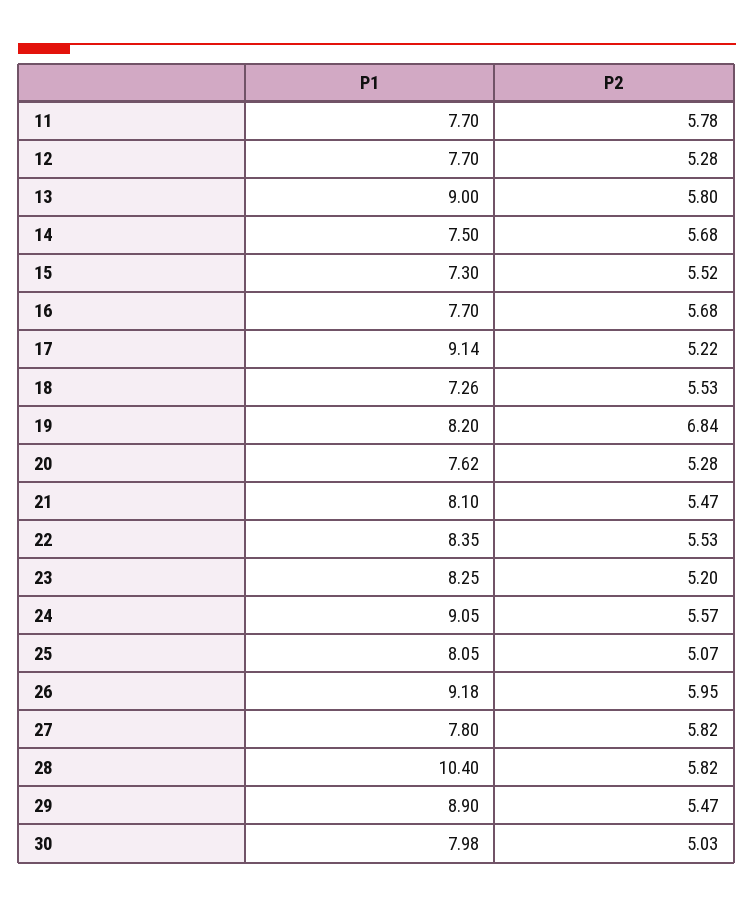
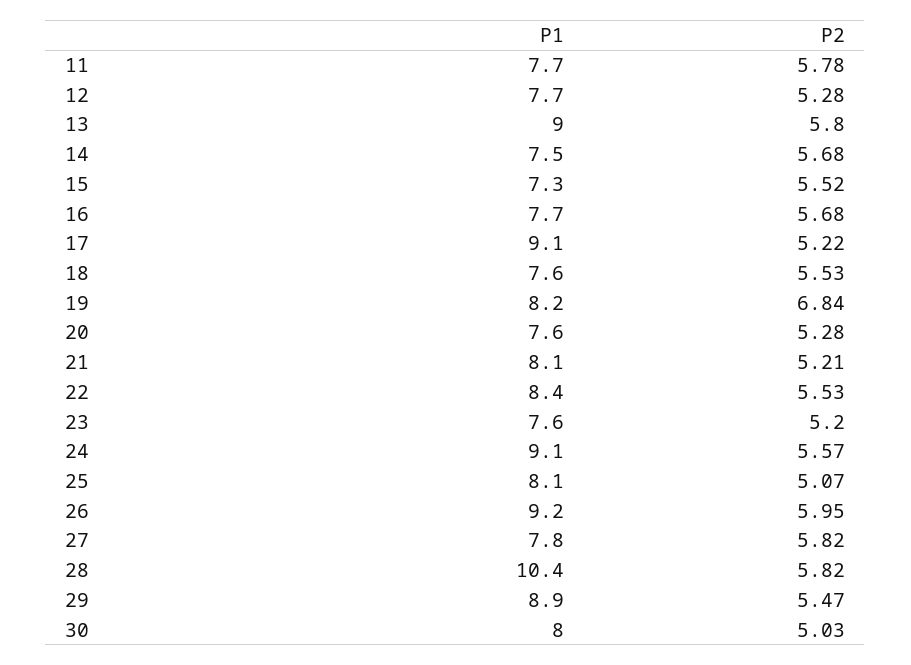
P1, 18: 7.26 -> 7.6
P2, 21: 5.47 -> 5.21
P1, 23: 8.25 -> 7.6

